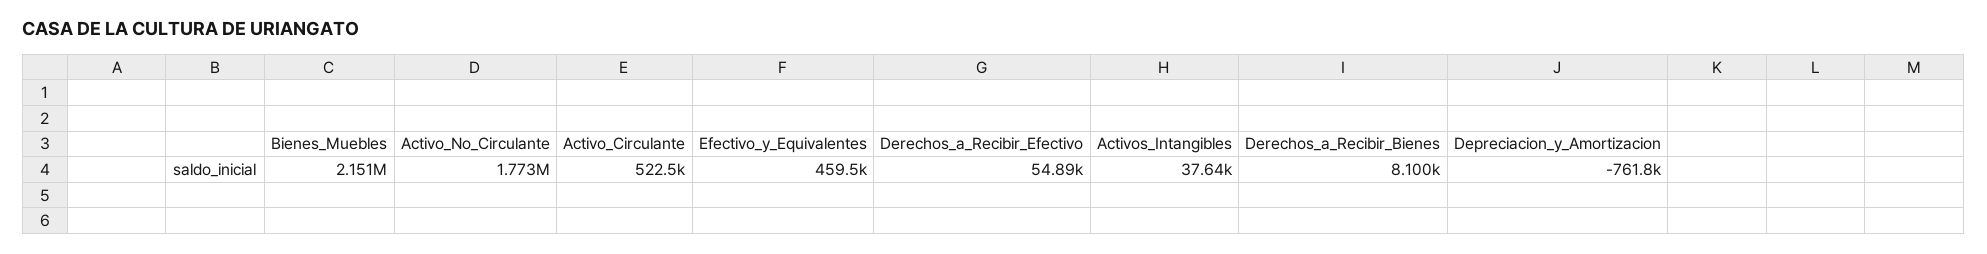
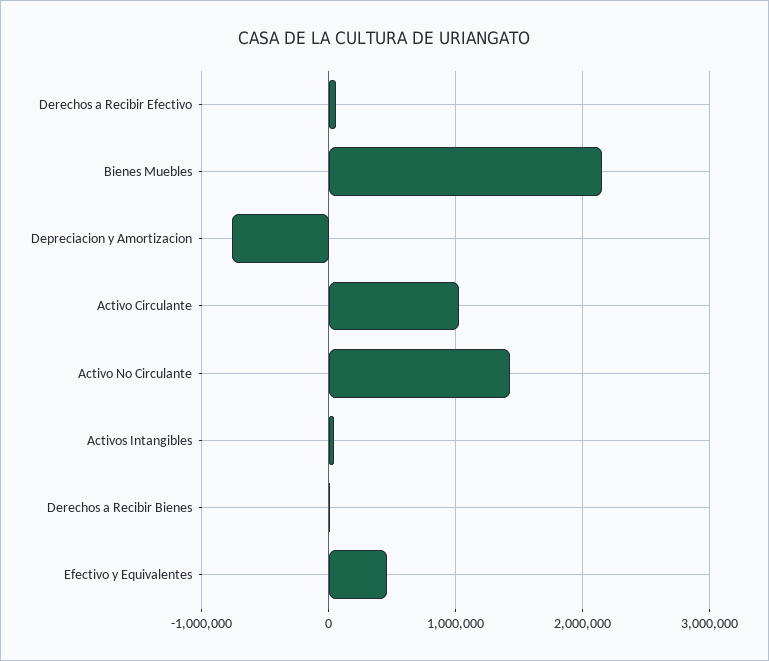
Activo_No_Circulante: 1773000 -> 1400000
Activo_Circulante: 522500 -> 1000000

